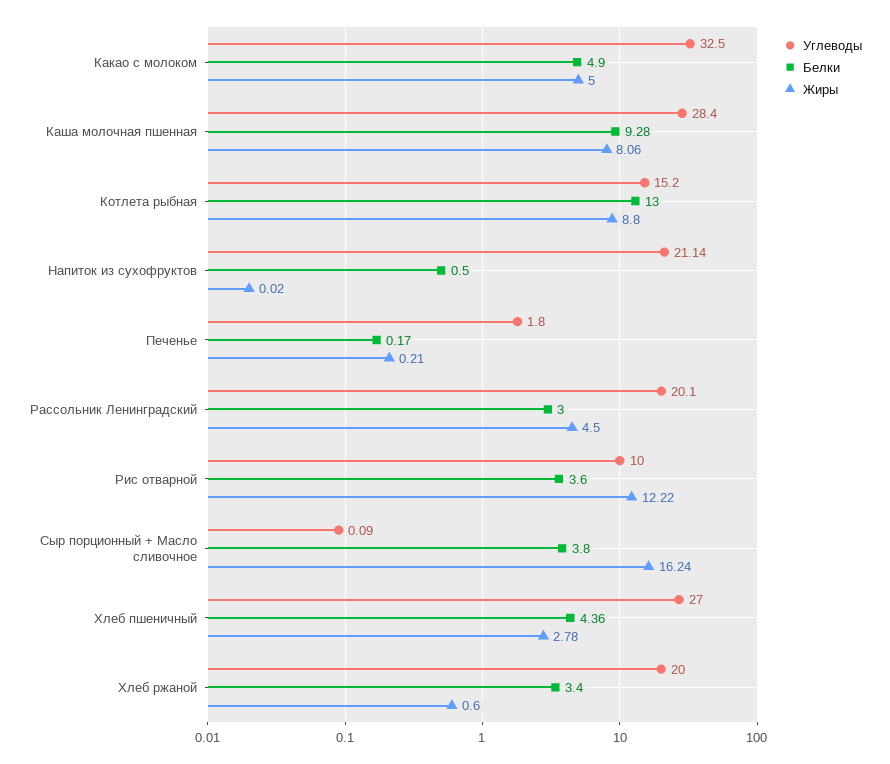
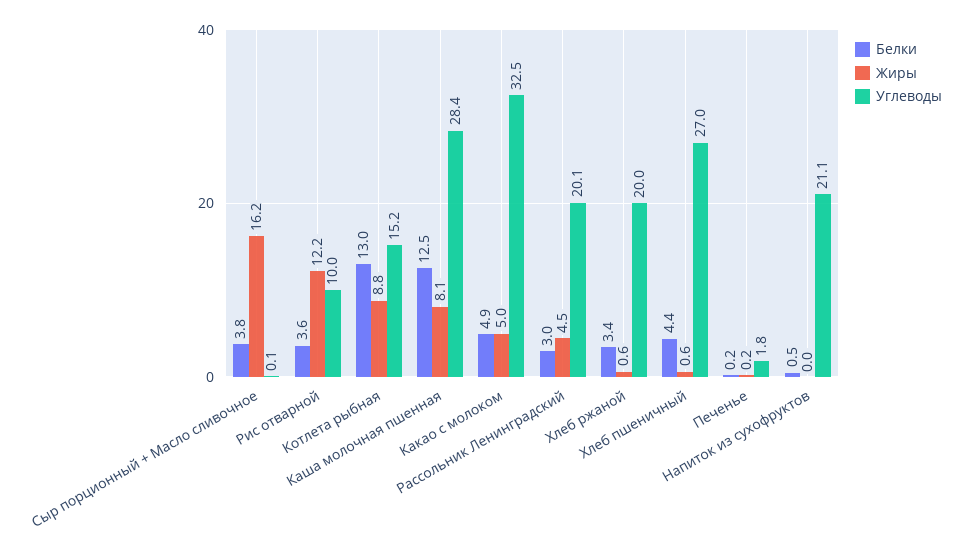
Белки, Каша молочная пшенная: 9.28 -> 12.5
Жиры, Хлеб пшеничный: 2.78 -> 0.6

